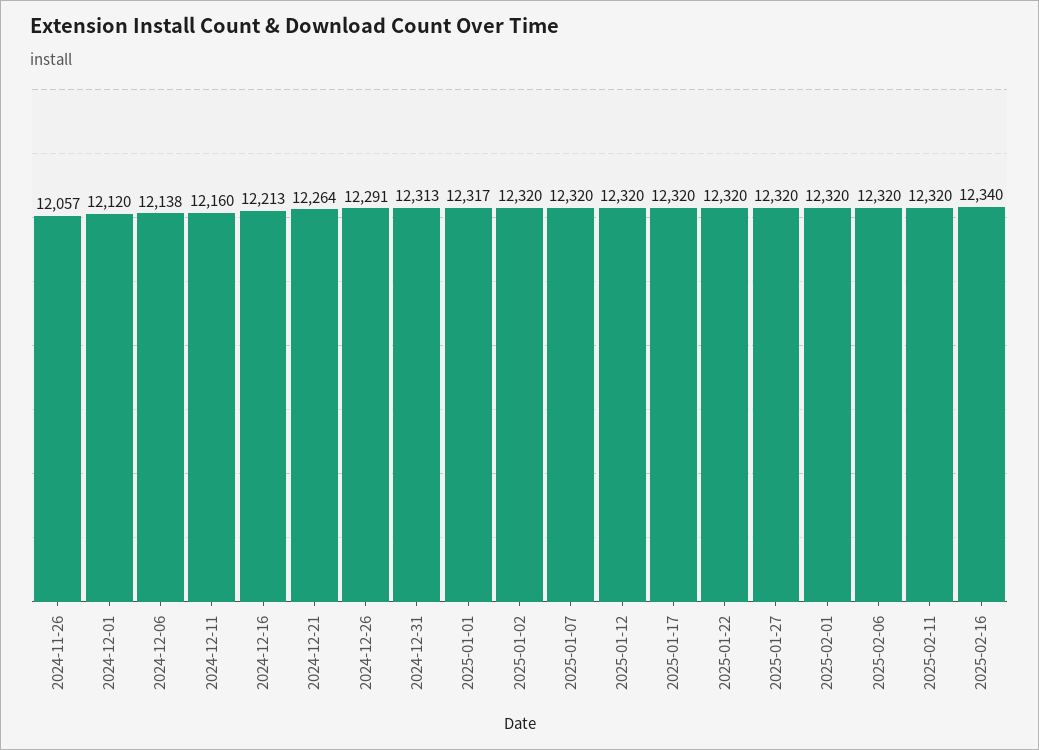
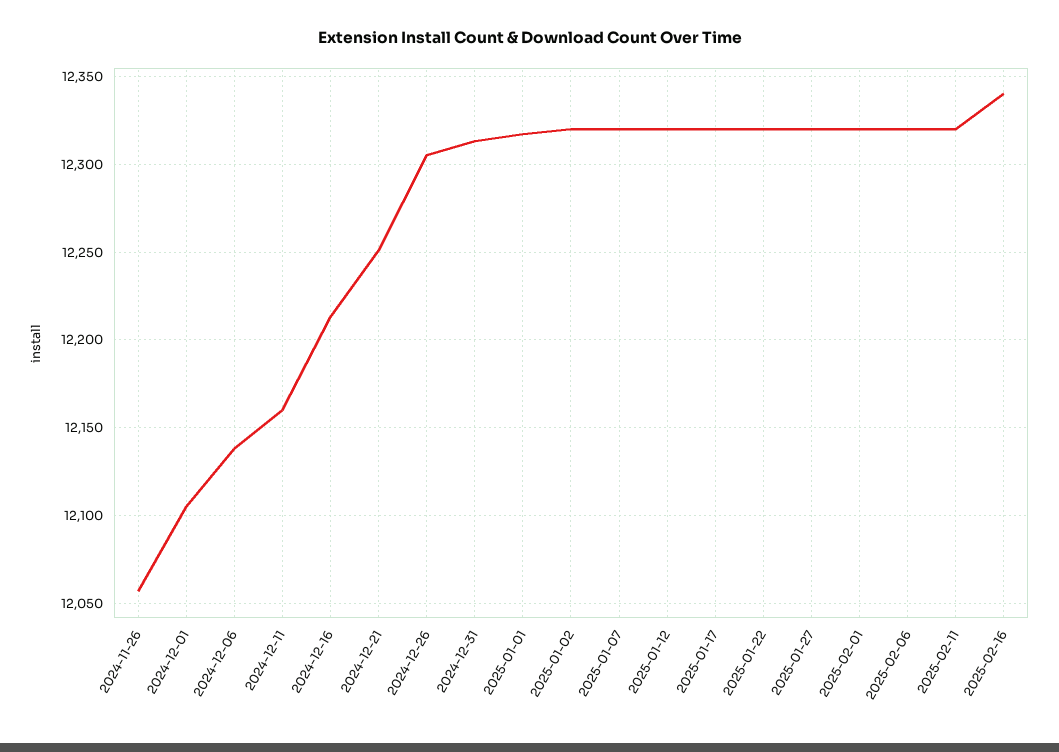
2024-12-01: 12120 -> 12105
2024-12-21: 12264 -> 12250
2024-12-26: 12291 -> 12305

